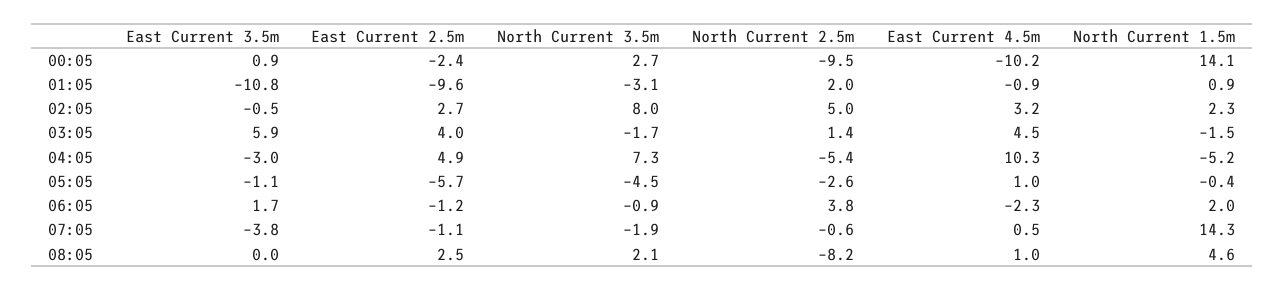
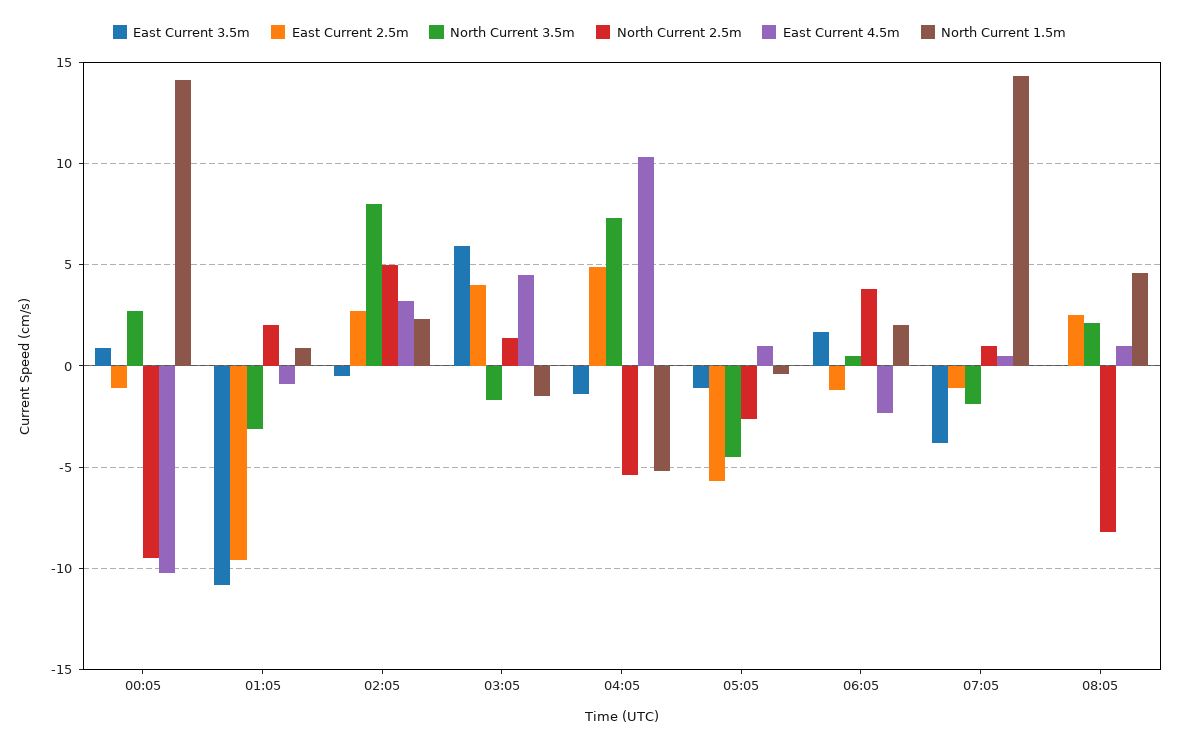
East Current 2.5m, 00:05: -2.4 -> -1
East Current 3.5m, 04:05: -3 -> -1.5
North Current 3.5m, 06:05: -0.9 -> 0.5
North Current 2.5m, 07:05: -0.6 -> 1

